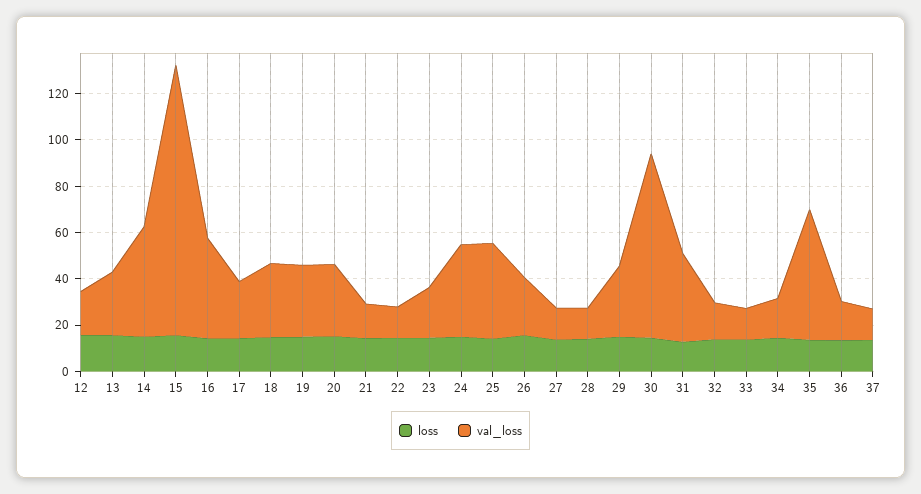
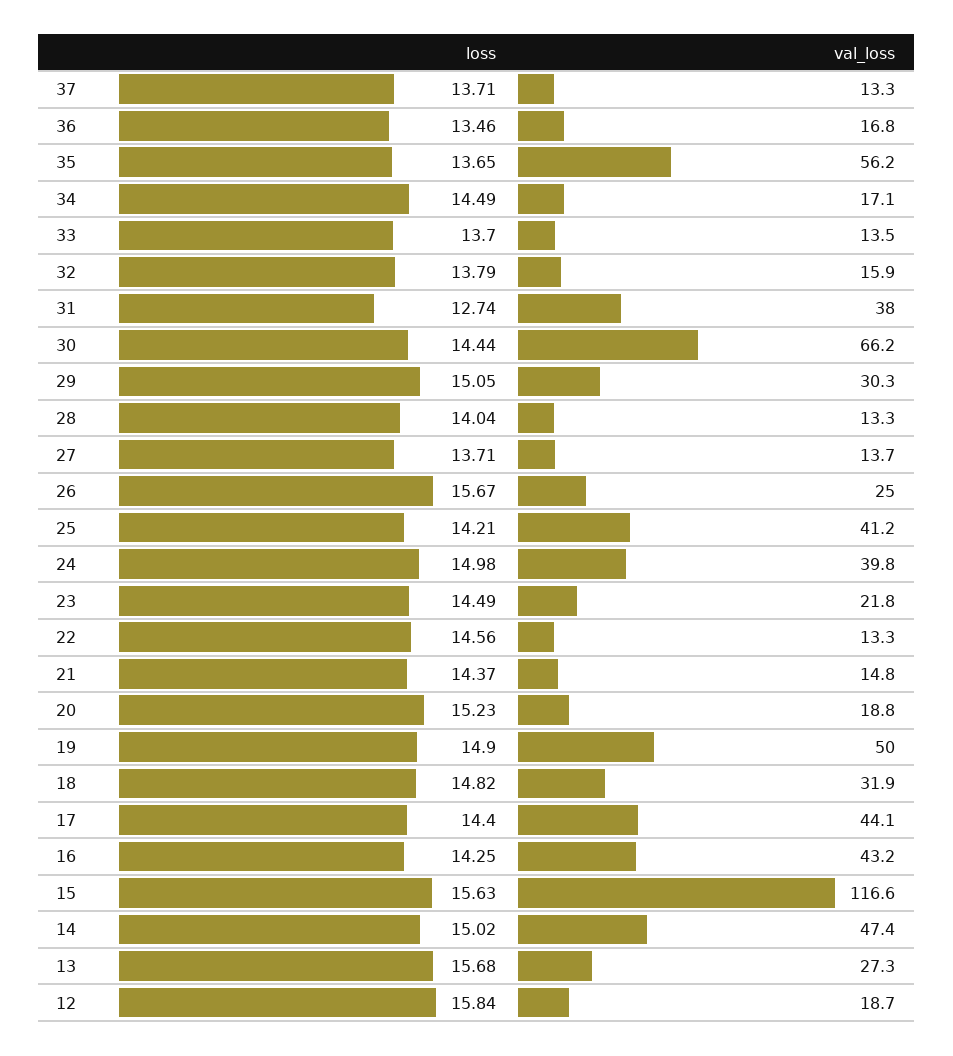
val_loss, 17: 25 -> 44.1
val_loss, 19: 30 -> 50
val_loss, 20: 30 -> 18.8
val_loss, 30: 80 -> 66.2

